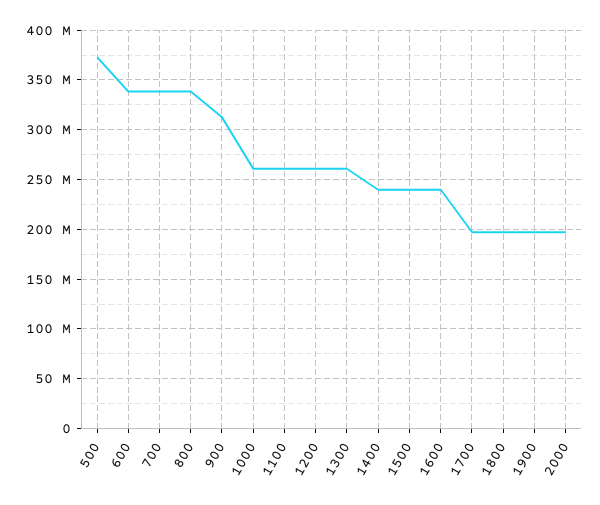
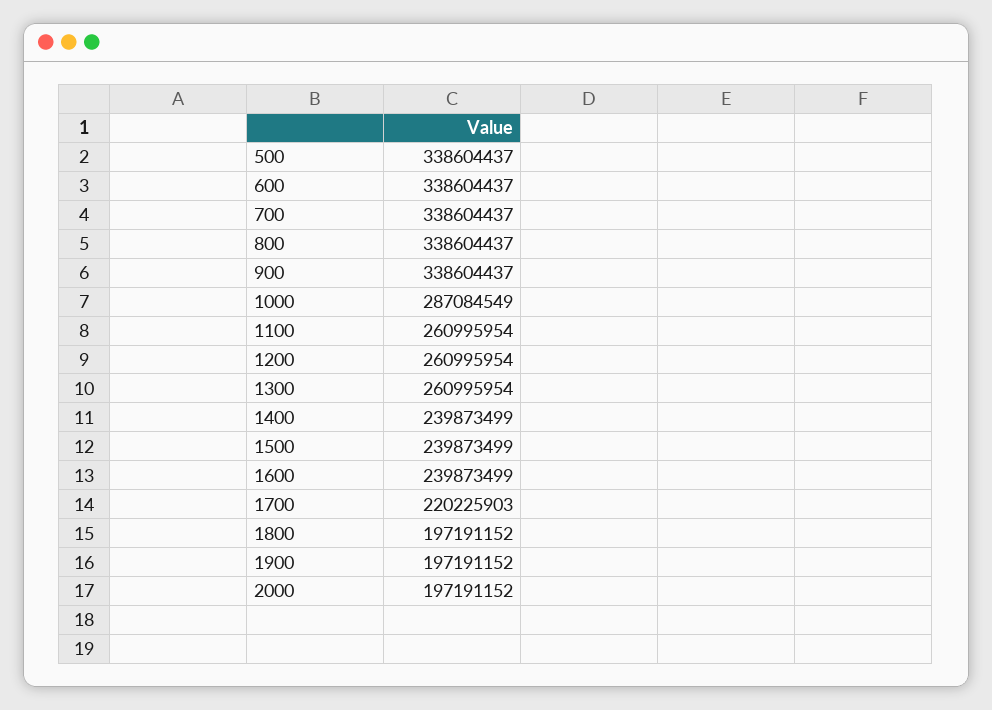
500: 370000000 -> 338604437
900: 310000000 -> 338604437
1000: 260000000 -> 287084549
1700: 200000000 -> 220225903

